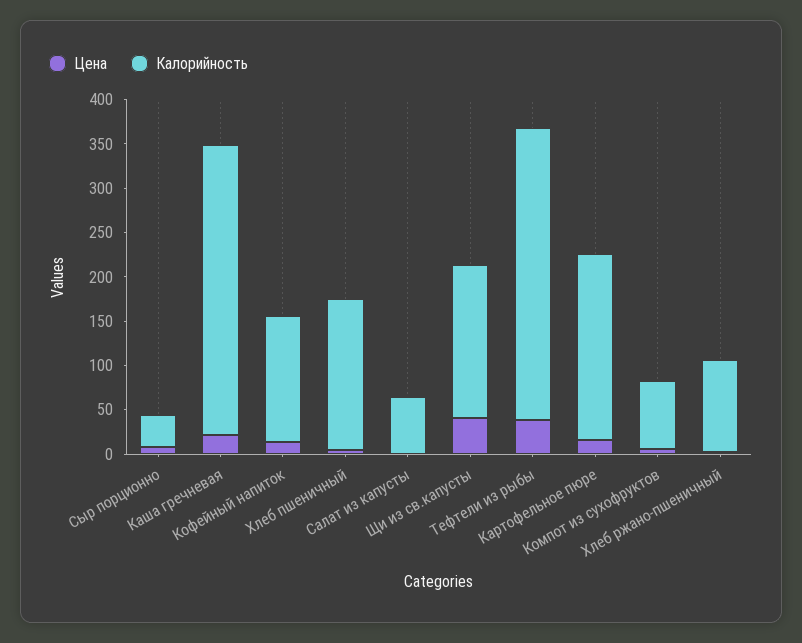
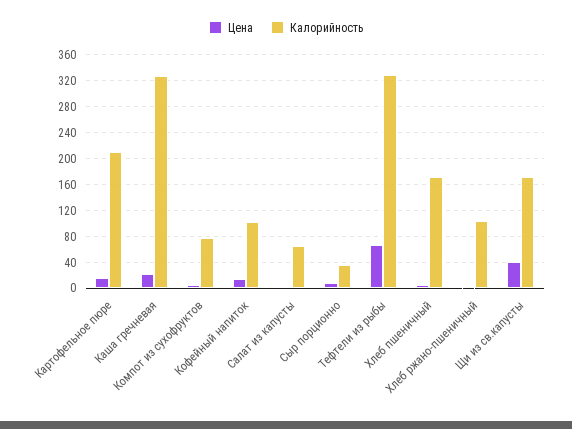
Калорийность, Кофейный напиток: 140 -> 100
Цена, Тефтели из рыбы: 40 -> 70

